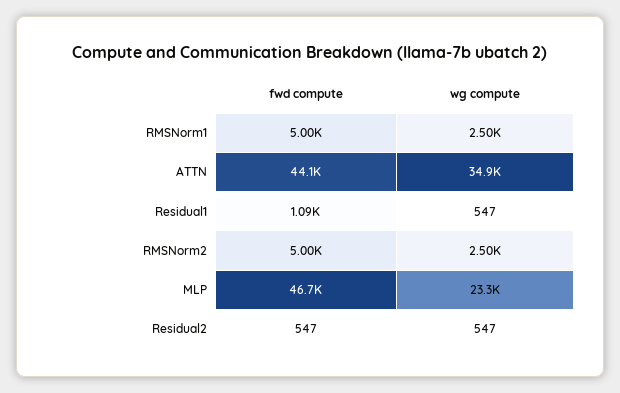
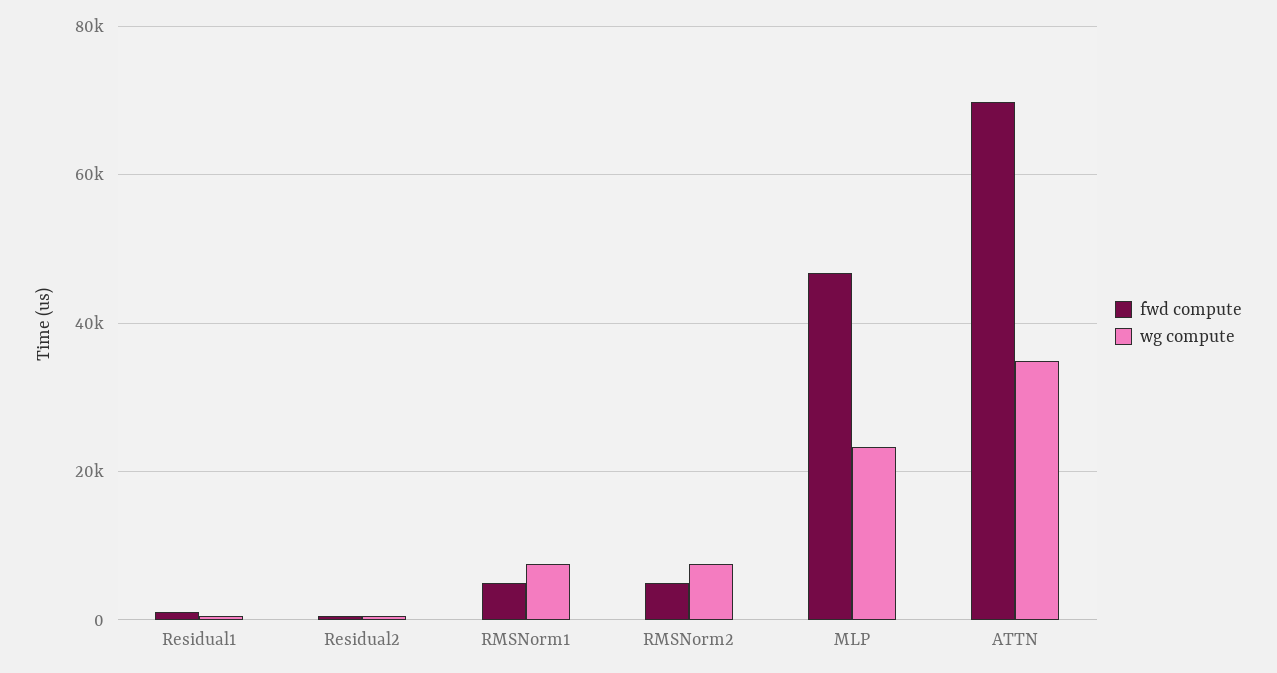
wg compute, RMSNorm1: 2500 -> 8000
fwd compute, ATTN: 44100 -> 70000
wg compute, RMSNorm2: 2500 -> 8000

